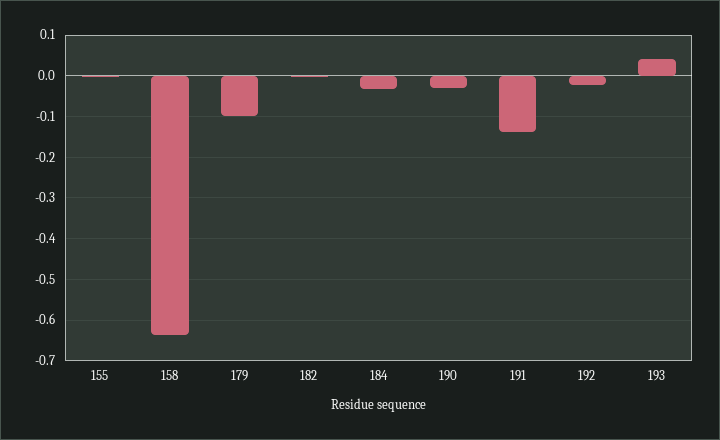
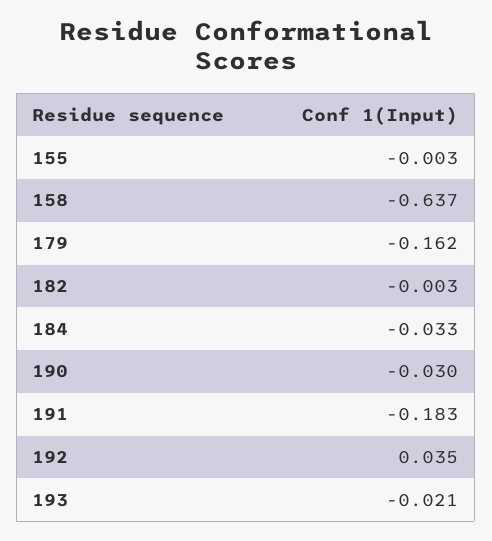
179: -0.1 -> -0.162
191: -0.14 -> -0.183
192: -0.02 -> 0.035
193: 0.04 -> -0.021

